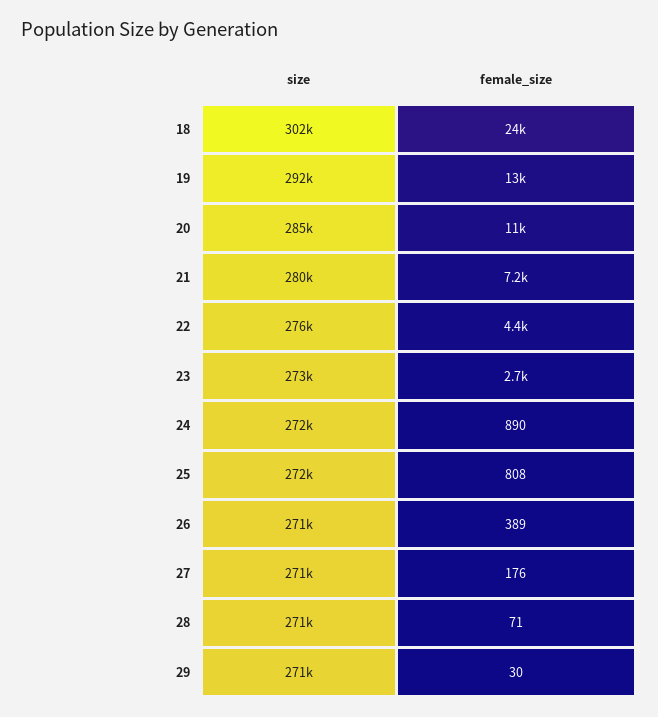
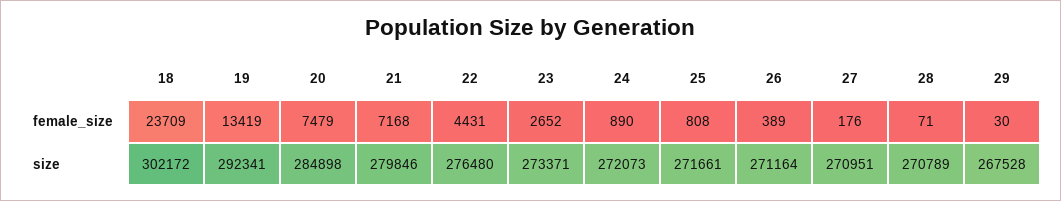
female_size, 20: 11000 -> 7479
size, 29: 271000 -> 267528

